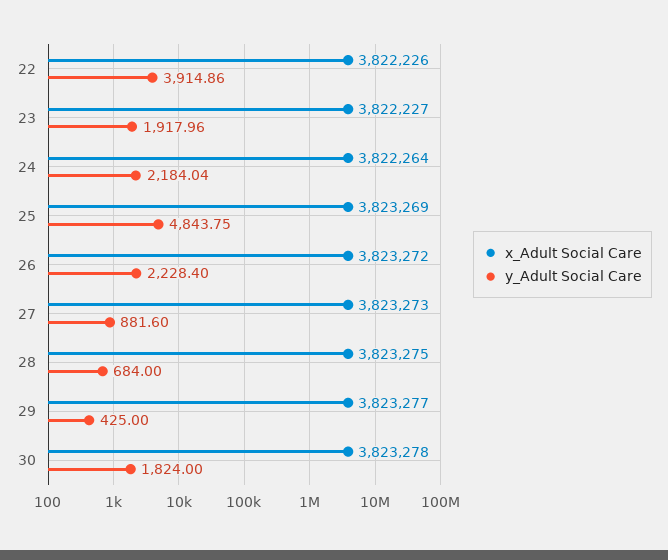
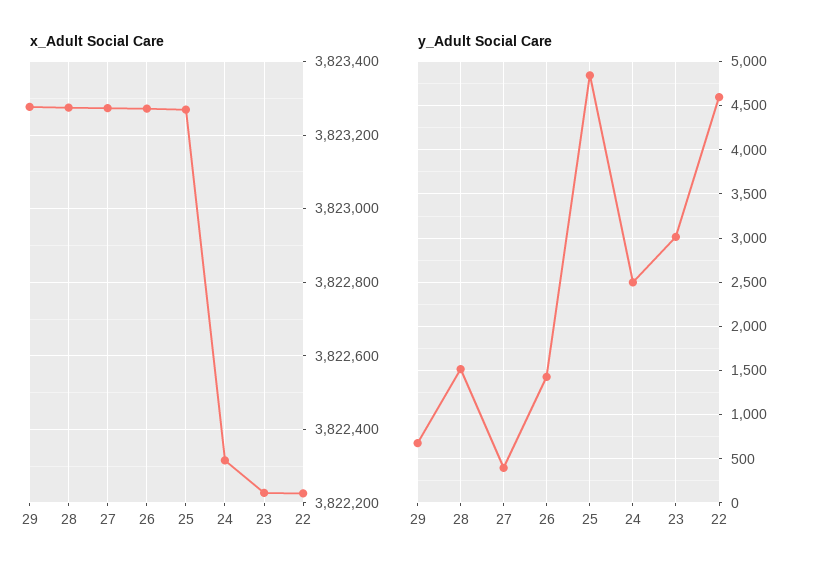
y_Adult Social Care, 22: 3914.86 -> 4600
y_Adult Social Care, 23: 1917.96 -> 3000
x_Adult Social Care, 24: 3822264 -> 3822320
y_Adult Social Care, 24: 2184.04 -> 2500
y_Adult Social Care, 26: 2228.4 -> 1400
y_Adult Social Care, 27: 881.6 -> 400
y_Adult Social Care, 28: 684 -> 1500
y_Adult Social Care, 29: 425 -> 700
x_Adult Social Care, 30: 3823278 -> none
y_Adult Social Care, 30: 1824 -> none

